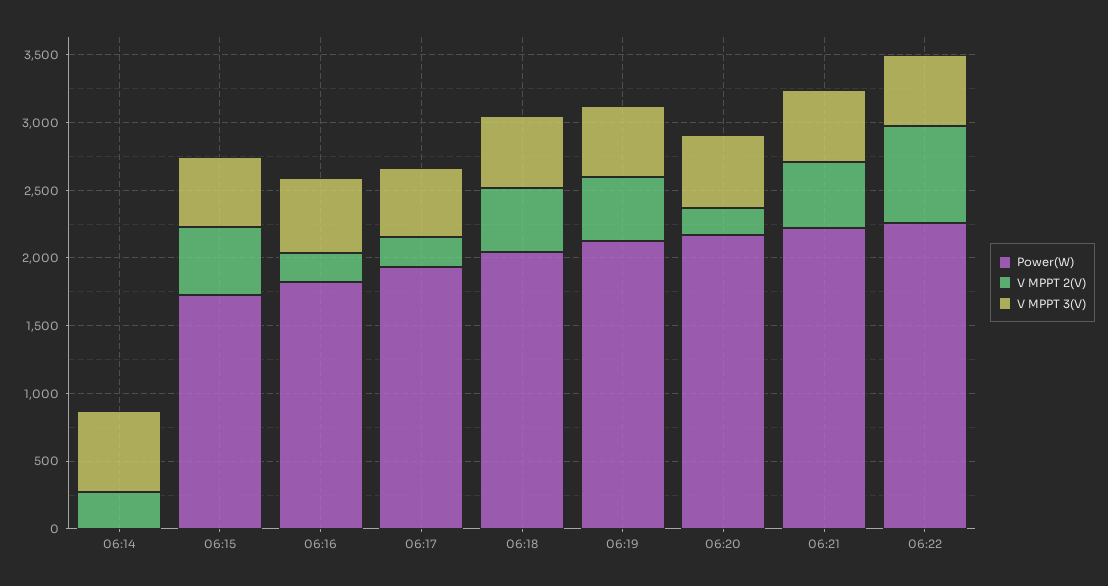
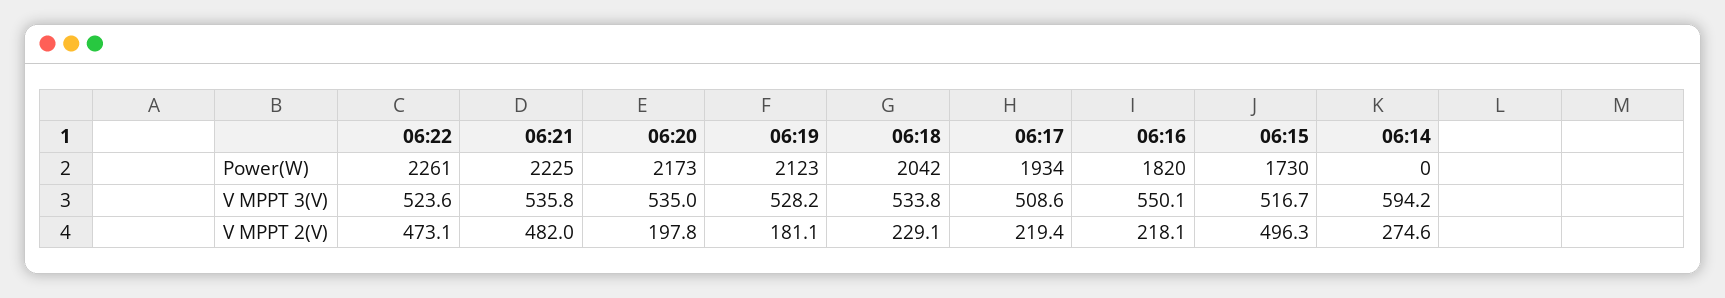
V MPPT 2(V), 06:18: 500 -> 229.1
V MPPT 2(V), 06:19: 500 -> 181.1
V MPPT 2(V), 06:22: 700 -> 473.1

